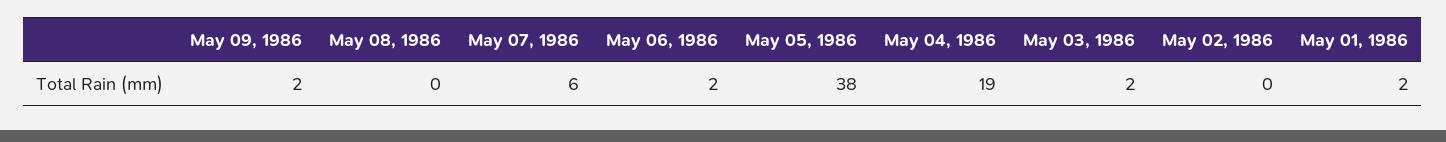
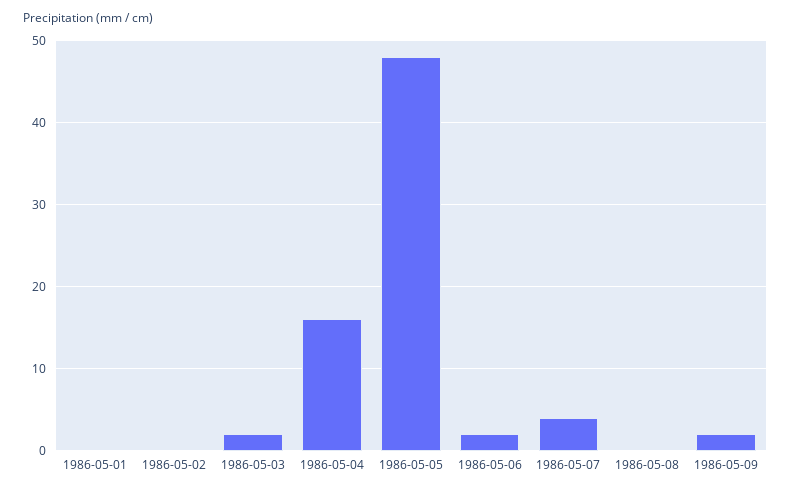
May 07, 1986: 6 -> 4
May 05, 1986: 38 -> 48
May 04, 1986: 19 -> 16
May 01, 1986: 2 -> 0

